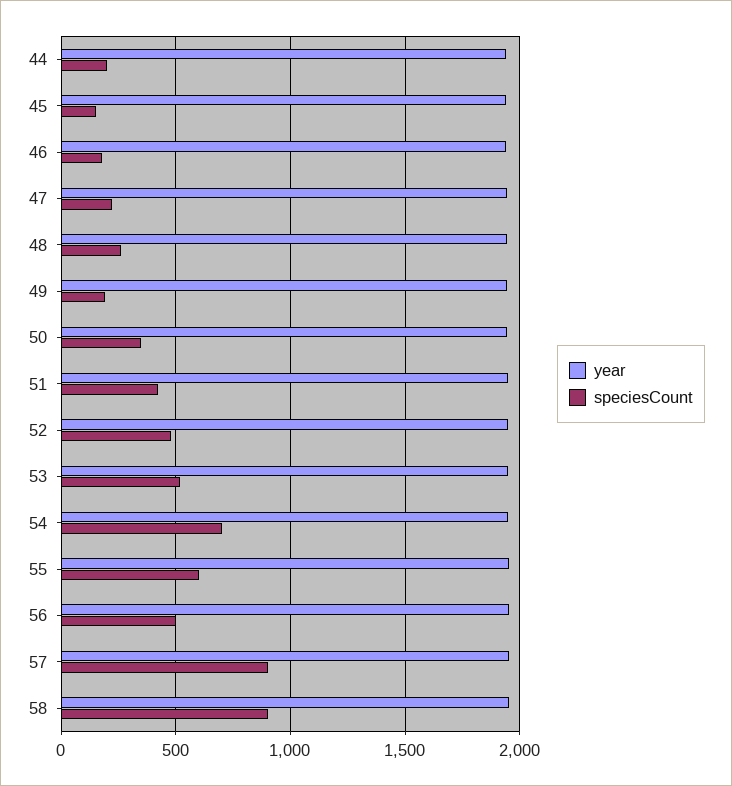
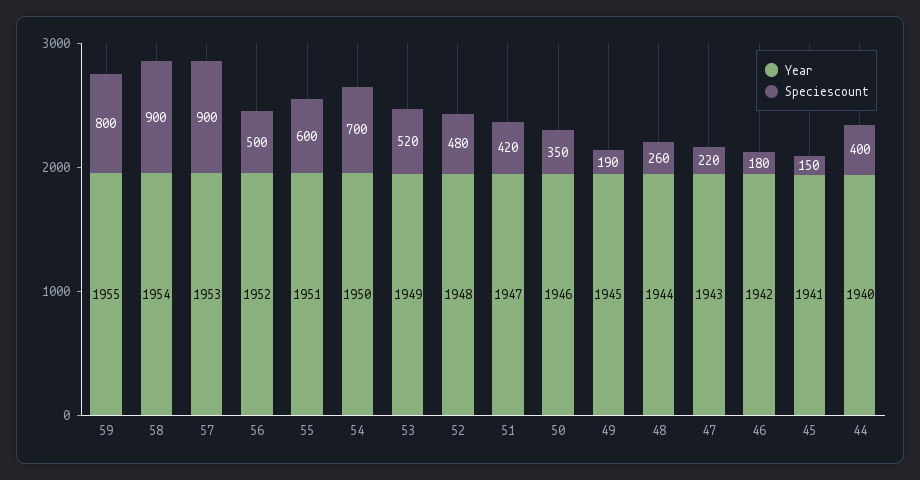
speciesCount, 44: 200 -> 400
year, 59: none -> 1955
speciesCount, 59: none -> 800

